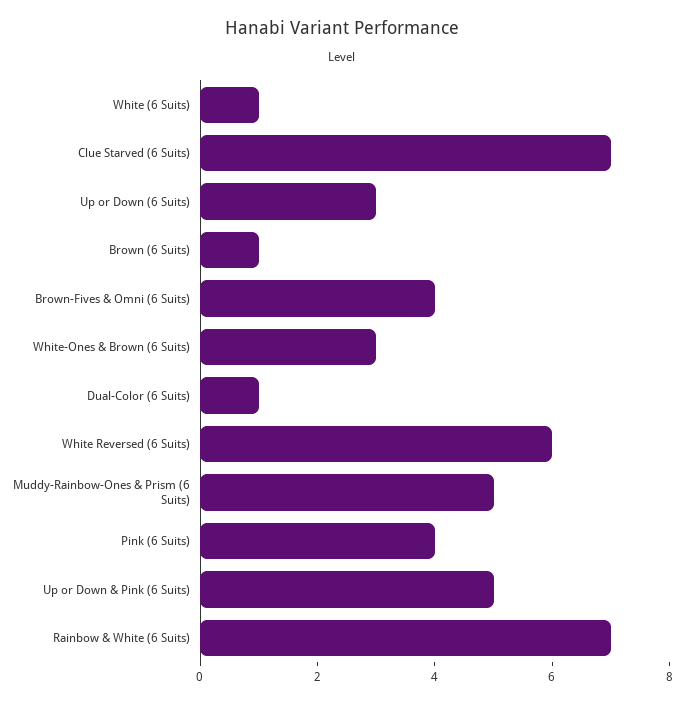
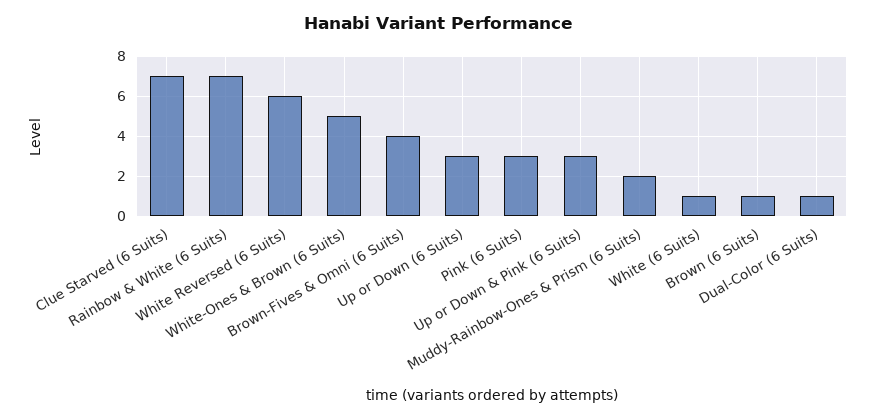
White-Ones & Brown (6 Suits): 3 -> 5
Muddy-Rainbow-Ones & Prism (6 Suits): 5 -> 2
Pink (6 Suits): 4 -> 3
Up or Down & Pink (6 Suits): 5 -> 3

